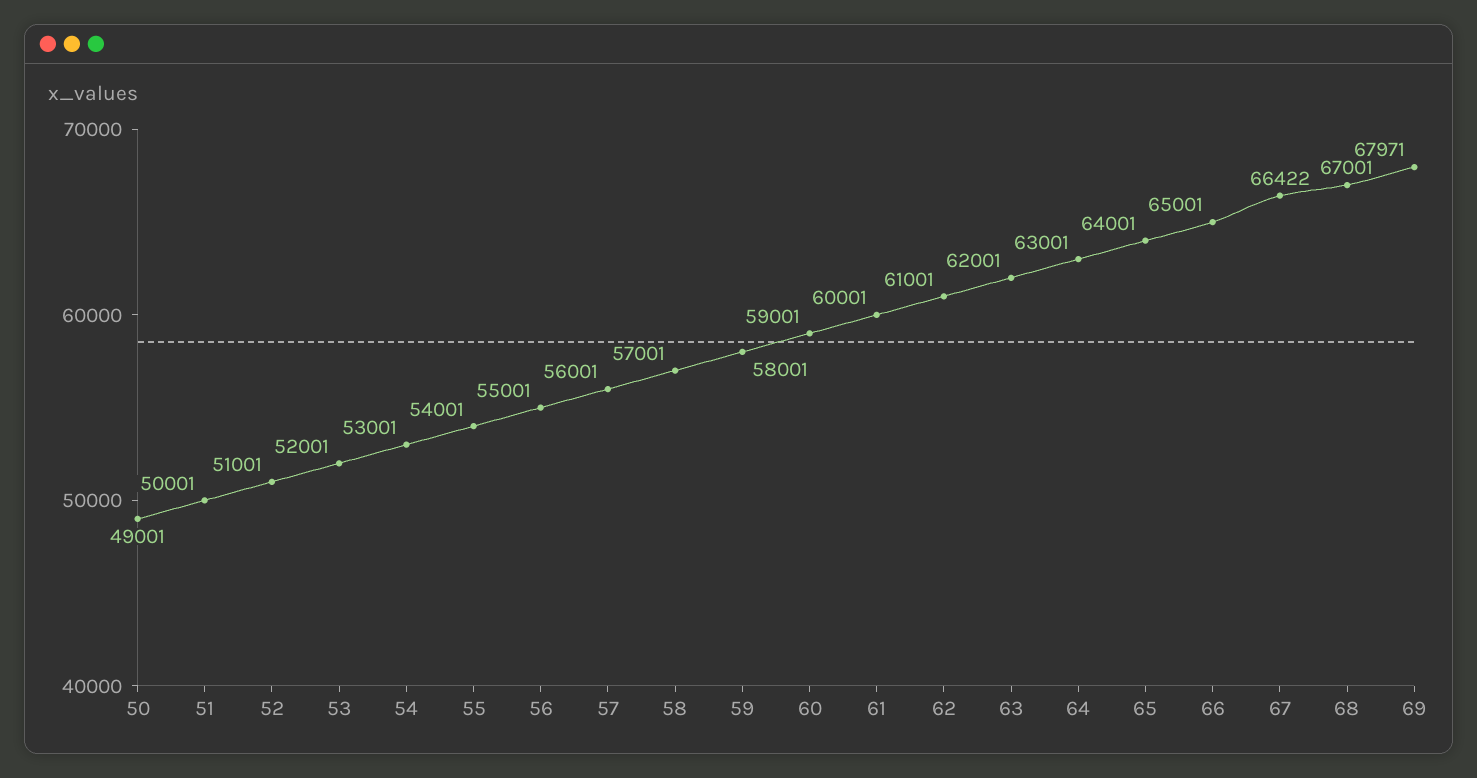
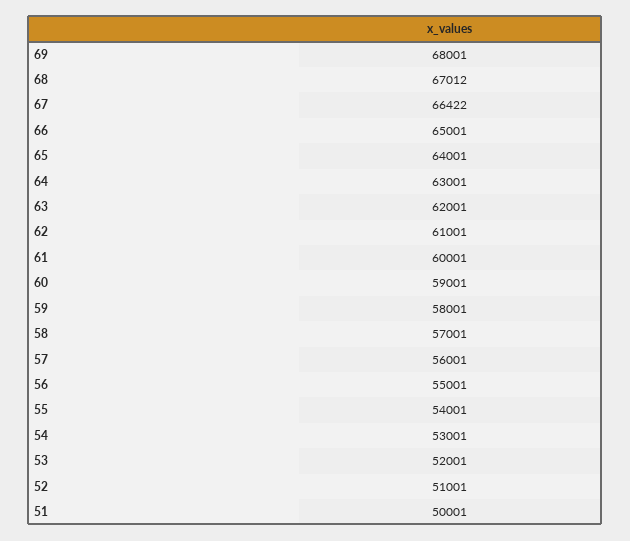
50: 49001 -> none
68: 67001 -> 67012
69: 67971 -> 68001

